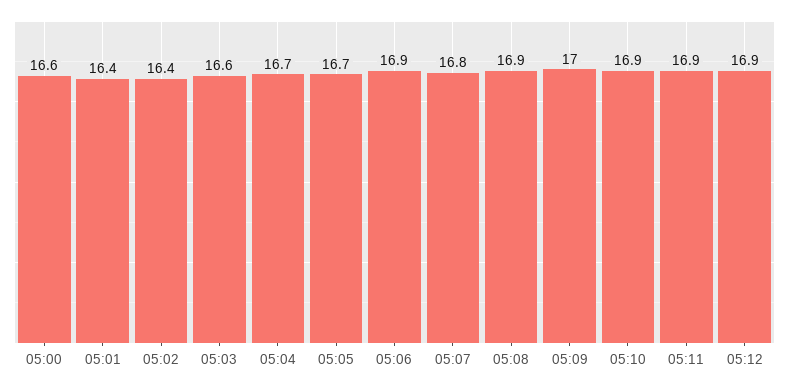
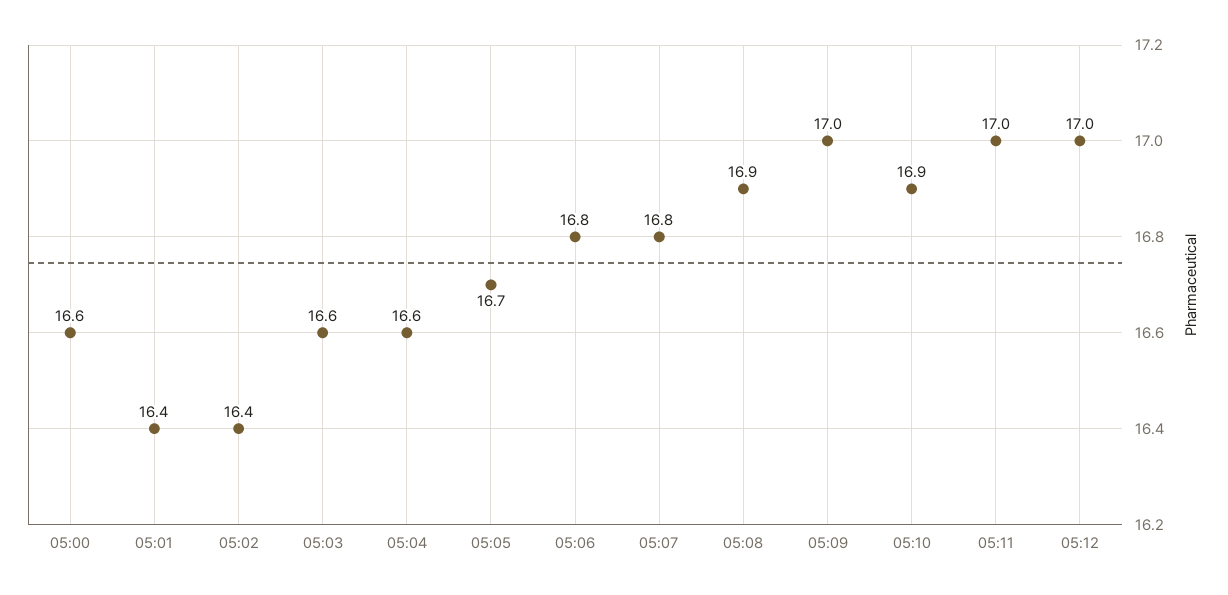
05:04: 16.7 -> 16.6
05:06: 16.9 -> 16.8
05:11: 16.9 -> 17
05:12: 16.9 -> 17

